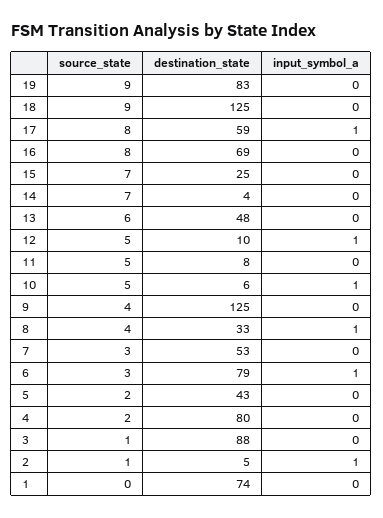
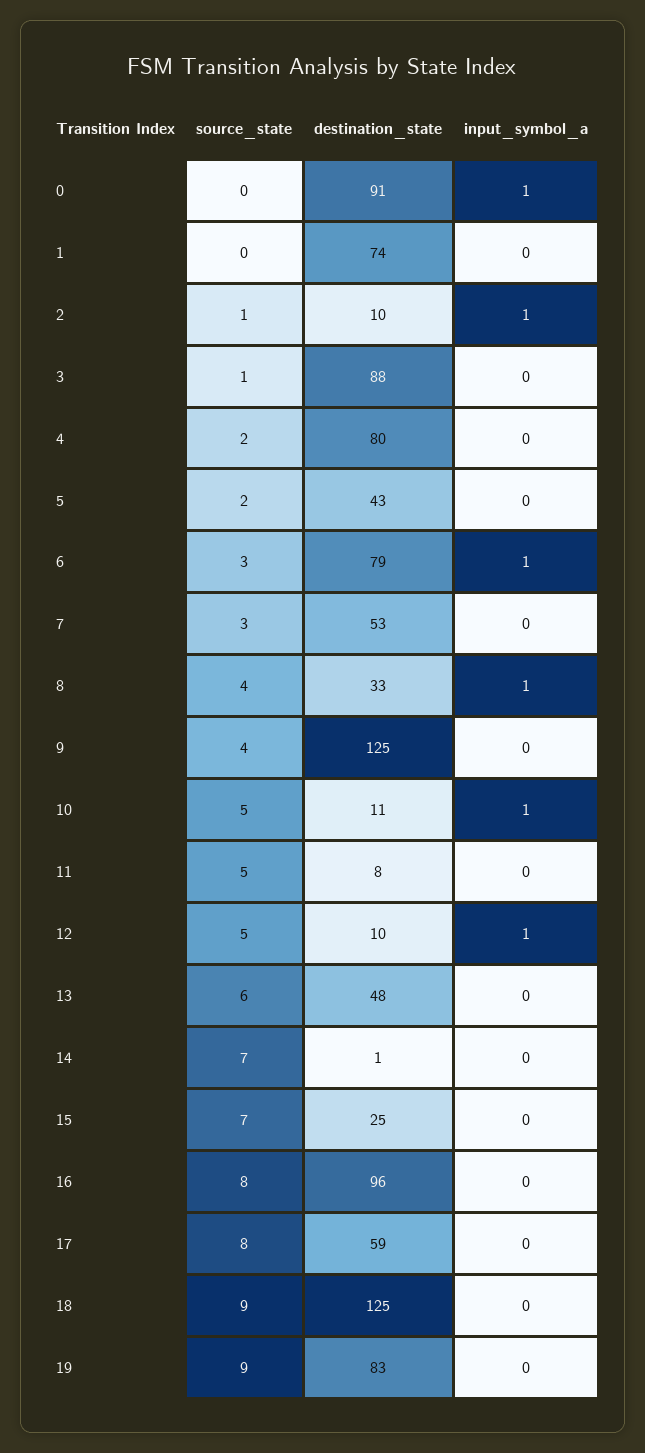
input_symbol_a, 17: 1 -> 0
destination_state, 16: 69 -> 96
destination_state, 14: 4 -> 1
destination_state, 10: 6 -> 11
destination_state, 2: 5 -> 10
source_state, 0: none -> 0
destination_state, 0: none -> 91
input_symbol_a, 0: none -> 1

